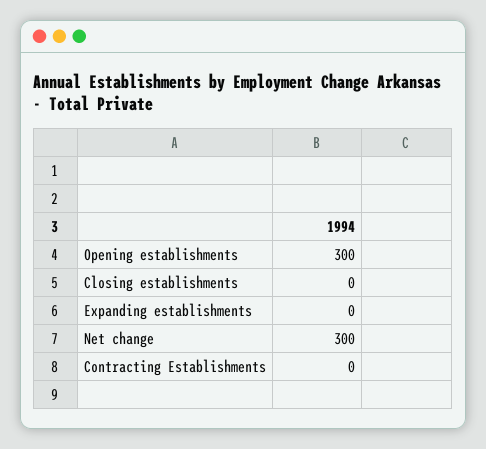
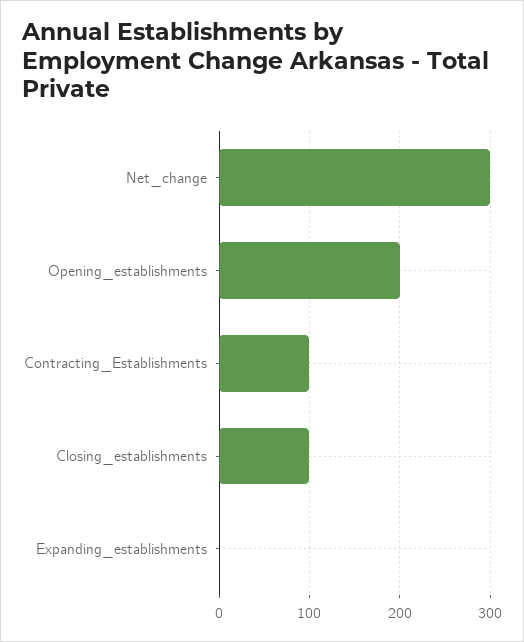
Opening establishments: 300 -> 200
Closing establishments: 0 -> 100
Contracting Establishments: 0 -> 100

